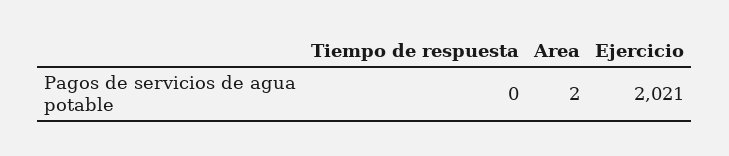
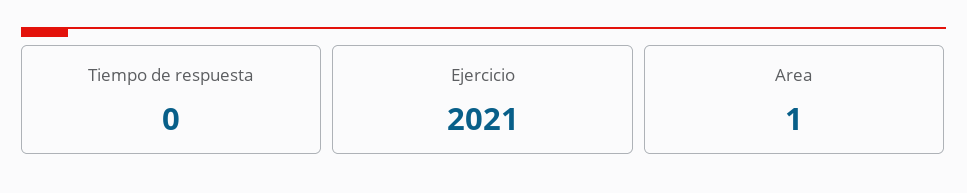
Area: 2 -> 1

